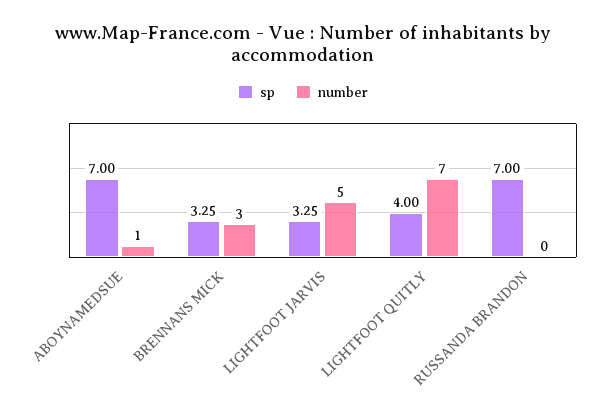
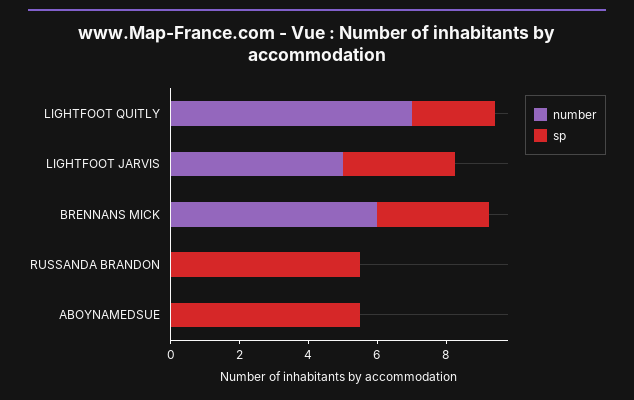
sp, ABOYNAMEDSUE: 7 -> 5.5
number, ABOYNAMEDSUE: 1 -> 0
number, BRENNANS MICK: 3 -> 6
sp, LIGHTFOOT QUITLY: 4 -> 2.5
sp, RUSSANDA BRANDON: 7 -> 5.5

